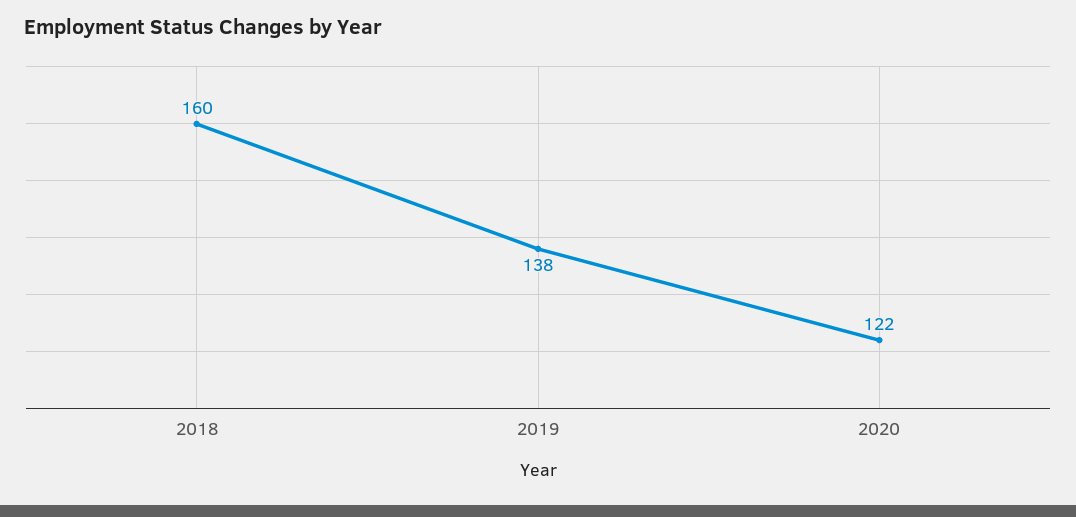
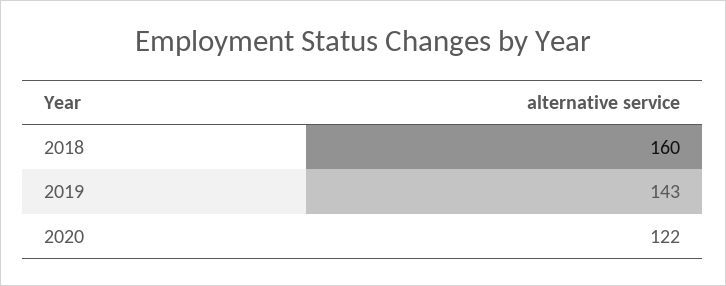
2019: 138 -> 143

